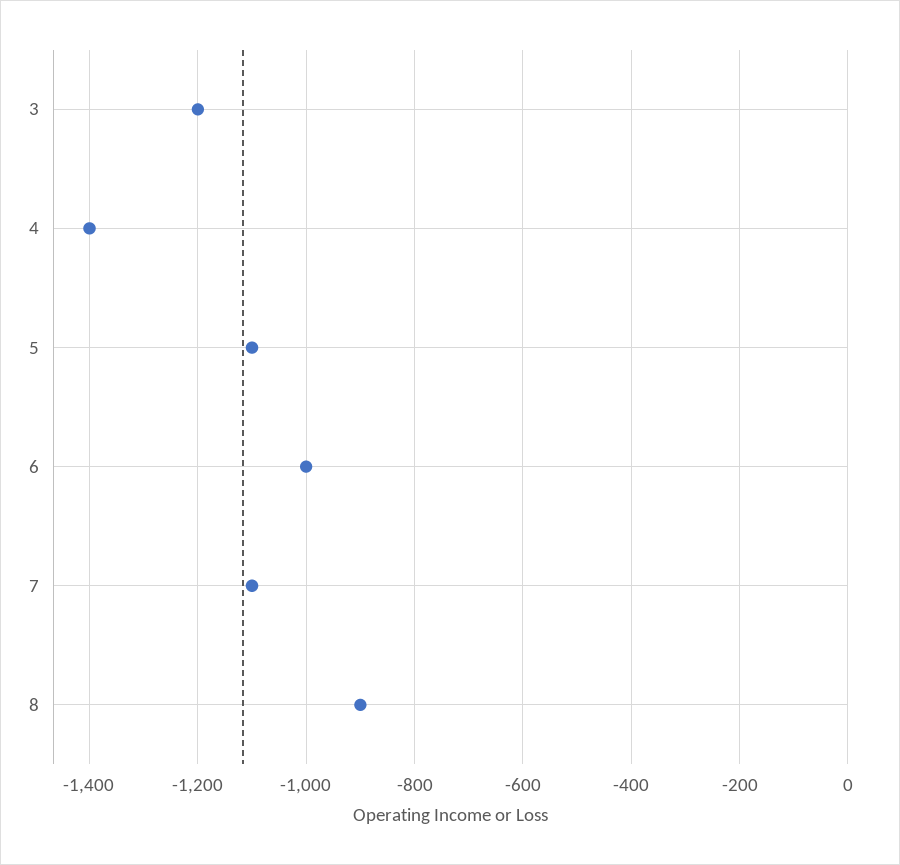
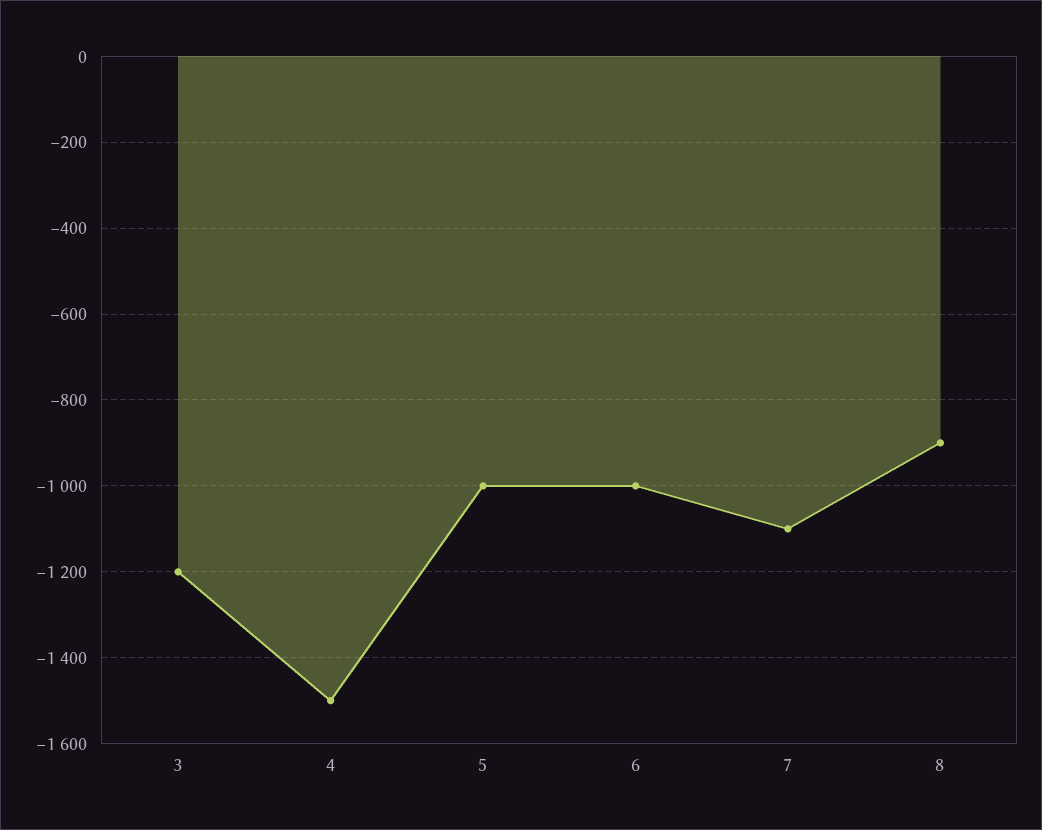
4: -1400 -> -1500
5: -1100 -> -1000

